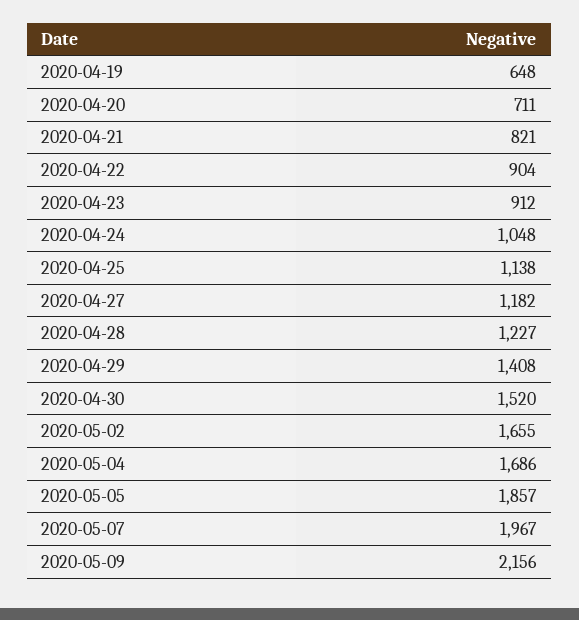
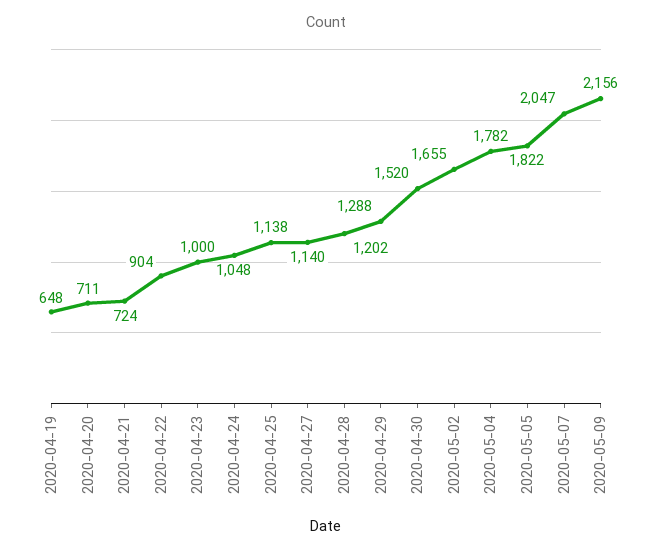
2020-04-21: 821 -> 724
2020-04-23: 912 -> 1000
2020-04-27: 1182 -> 1140
2020-04-28: 1227 -> 1202
2020-04-29: 1408 -> 1288
2020-05-04: 1686 -> 1782
2020-05-05: 1857 -> 1822
2020-05-07: 1967 -> 2047

